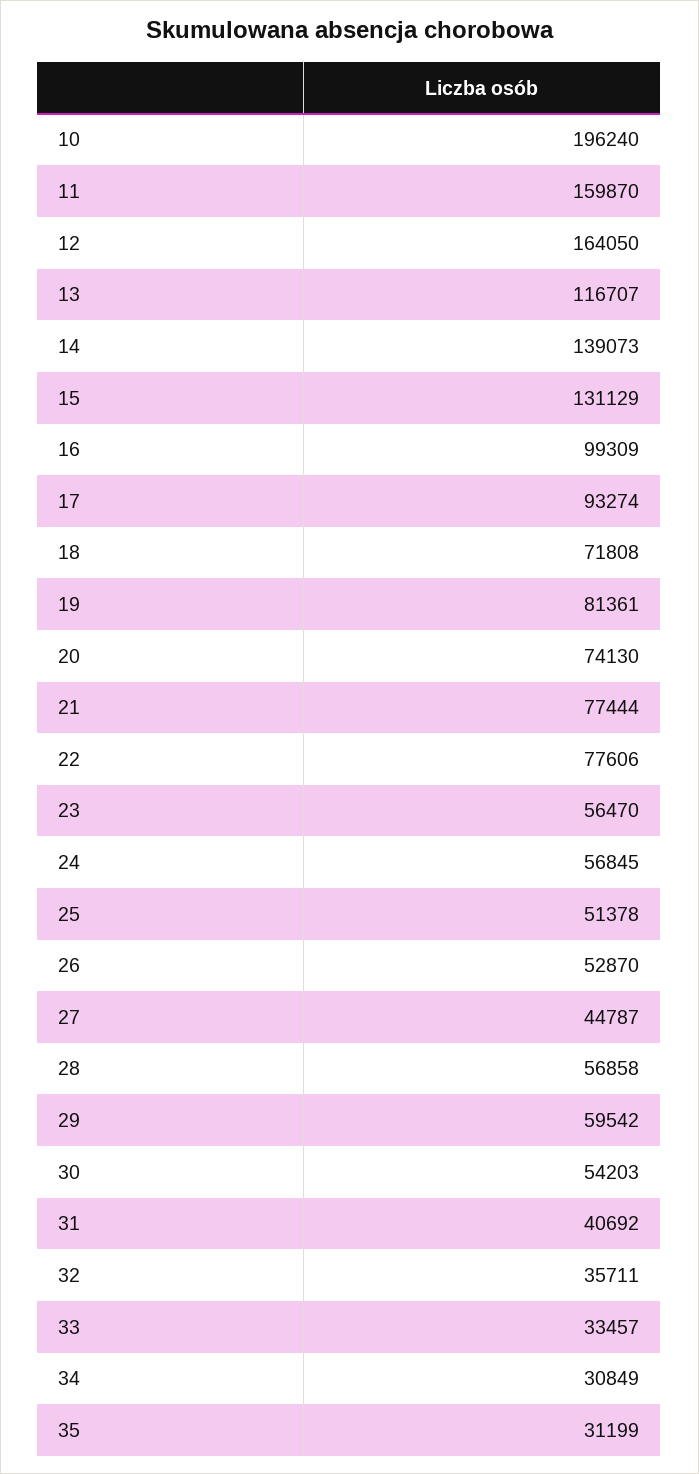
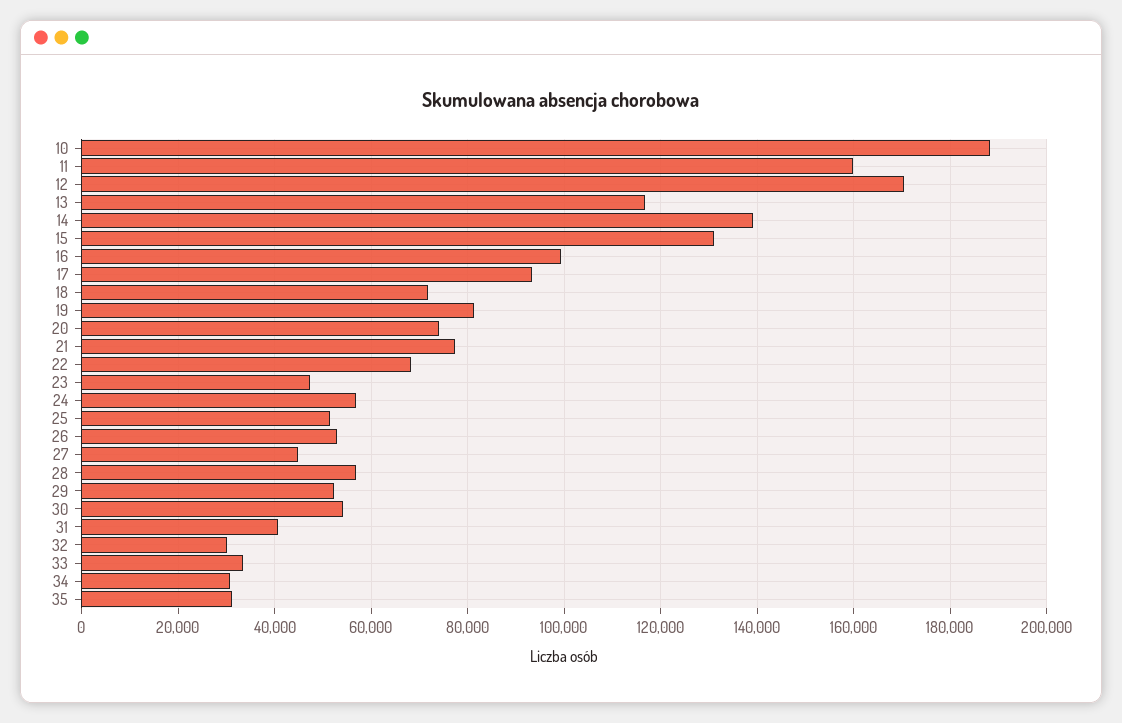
10: 196240 -> 188000
12: 164050 -> 170000
22: 77606 -> 68000
23: 56470 -> 48000
29: 59542 -> 52000
32: 35711 -> 30000

